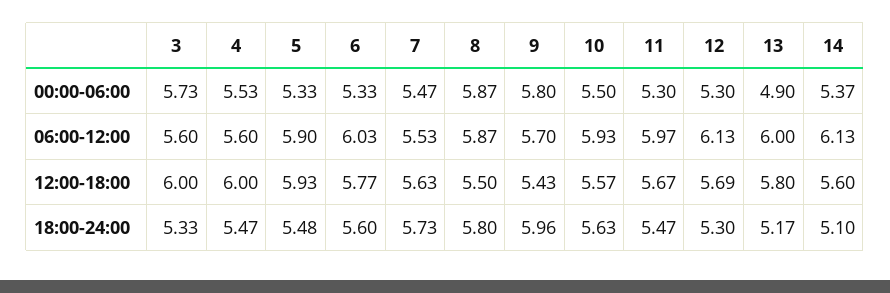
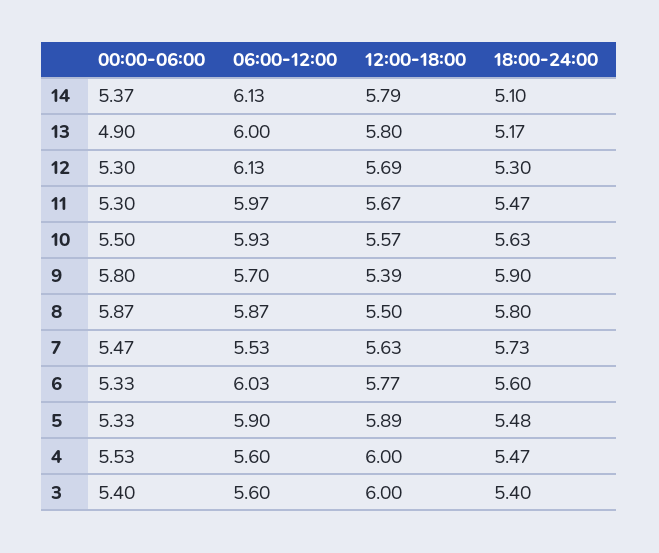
3, 00:00-06:00: 5.73 -> 5.4
5, 12:00-18:00: 5.93 -> 5.89
9, 12:00-18:00: 5.43 -> 5.39
14, 12:00-18:00: 5.6 -> 5.79
3, 18:00-24:00: 5.33 -> 5.4
9, 18:00-24:00: 5.96 -> 5.9

